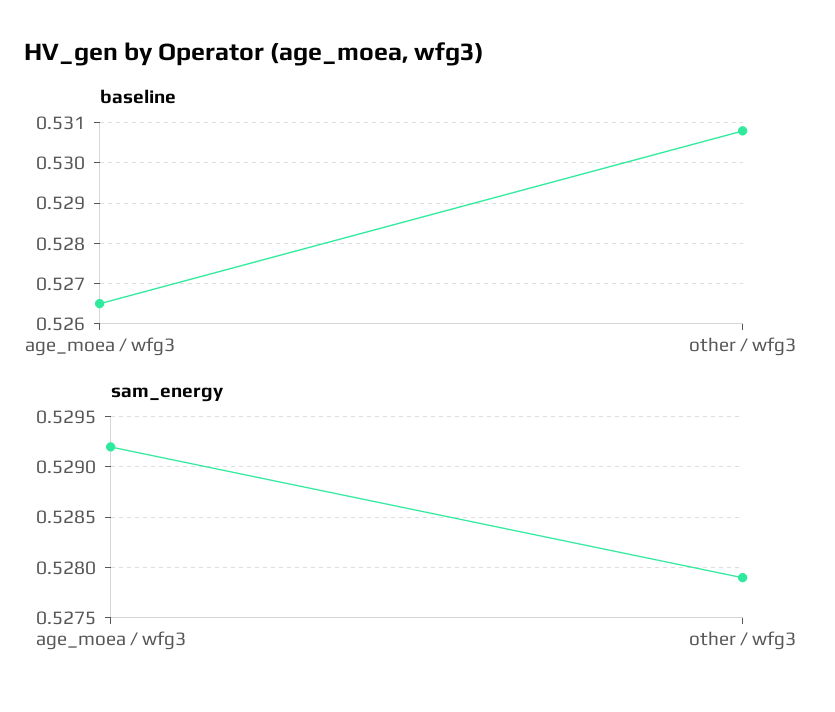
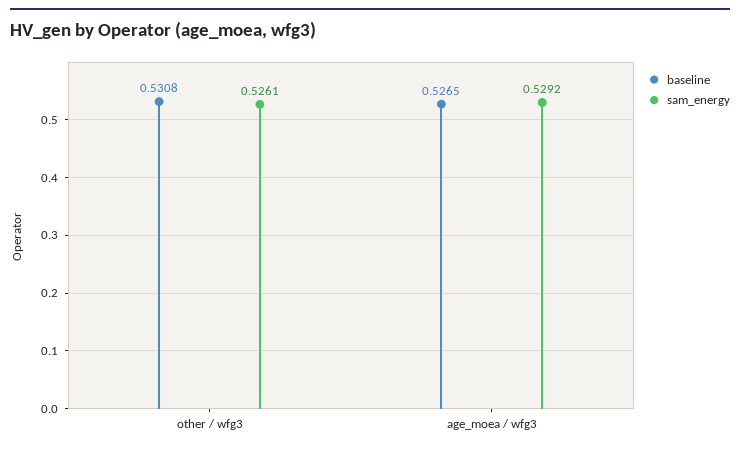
sam_energy, other / wfg3: 0.5279 -> 0.5261

